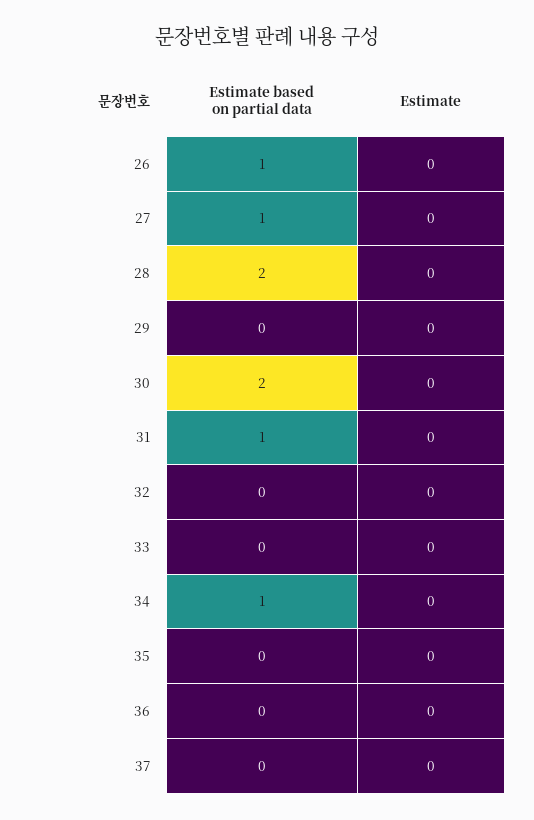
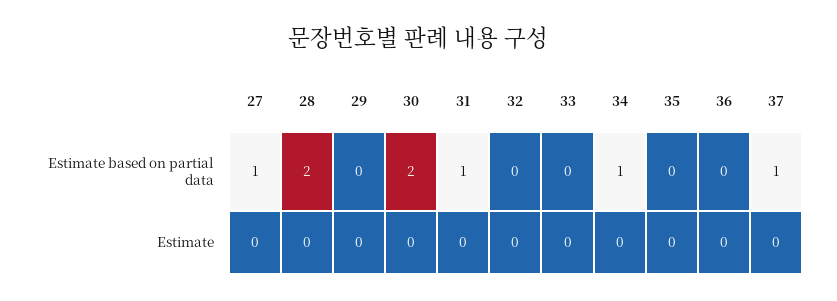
Estimate based on partial data, 26: 1 -> none
Estimate, 26: 0 -> none
Estimate based on partial data, 37: 0 -> 1

